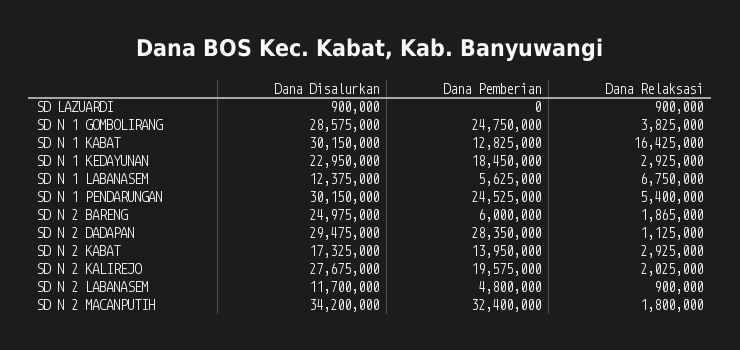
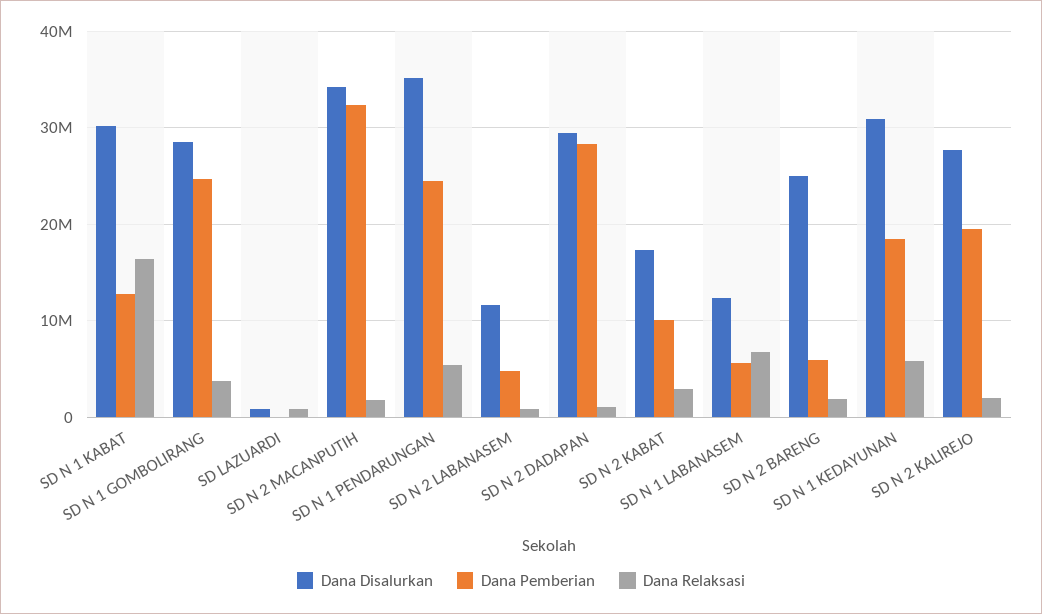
Dana Disalurkan, SD N 1 KEDAYUNAN: 22950000 -> 31000000
Dana Relaksasi, SD N 1 KEDAYUNAN: 2925000 -> 6000000
Dana Disalurkan, SD N 1 PENDARUNGAN: 30150000 -> 35000000
Dana Pemberian, SD N 2 KABAT: 13950000 -> 10000000

